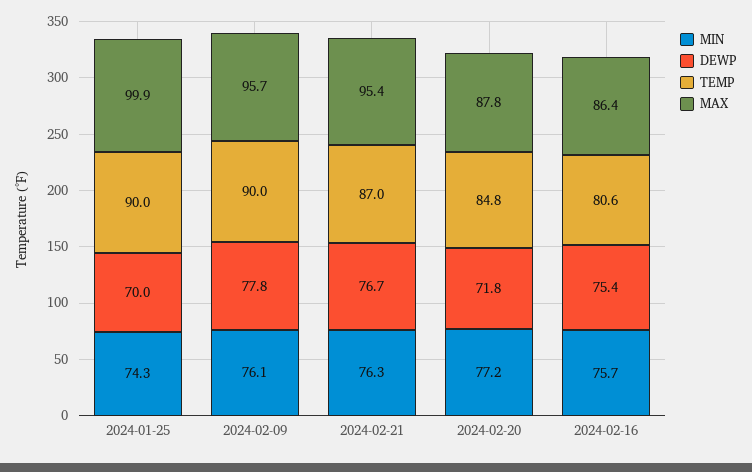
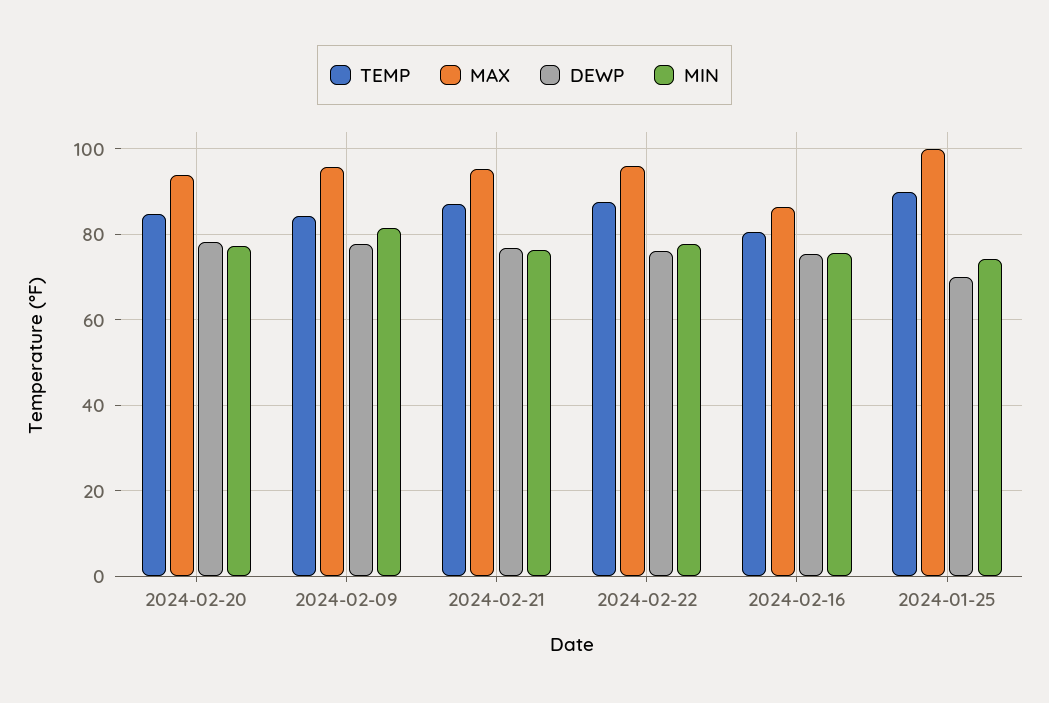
MIN, 2024-02-09: 76.1 -> 82
TEMP, 2024-02-09: 90 -> 84
DEWP, 2024-02-20: 71.8 -> 78
MAX, 2024-02-20: 87.8 -> 94
TEMP, 2024-02-22: none -> 88
MAX, 2024-02-22: none -> 96
DEWP, 2024-02-22: none -> 76
MIN, 2024-02-22: none -> 78

